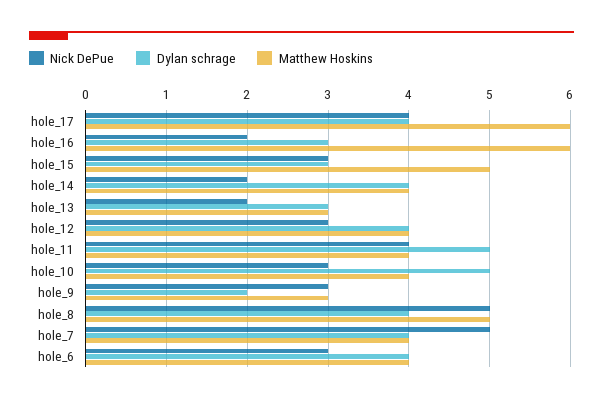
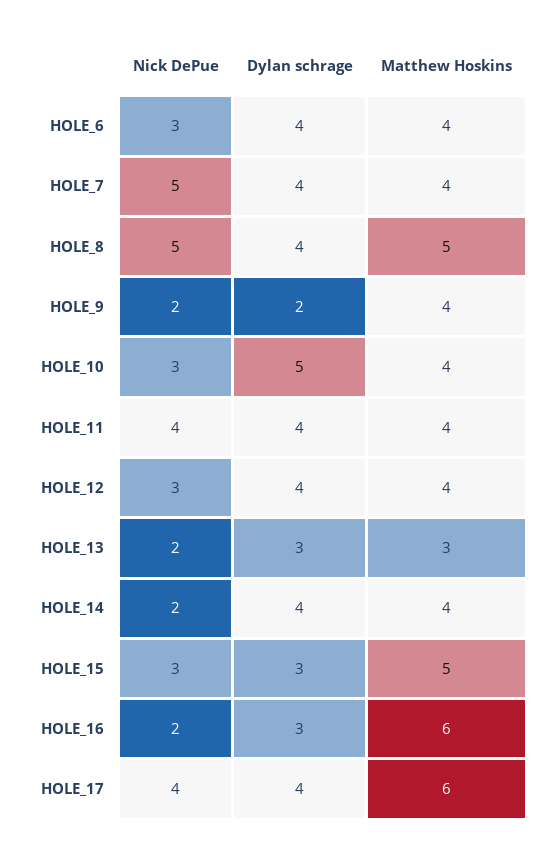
Dylan schrage, hole_11: 5 -> 4
Nick DePue, hole_9: 3 -> 2
Matthew Hoskins, hole_9: 3 -> 4

